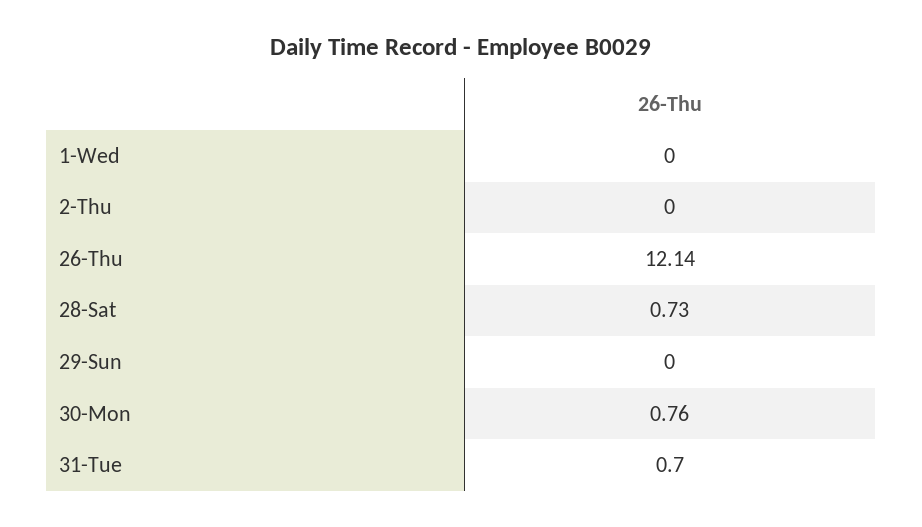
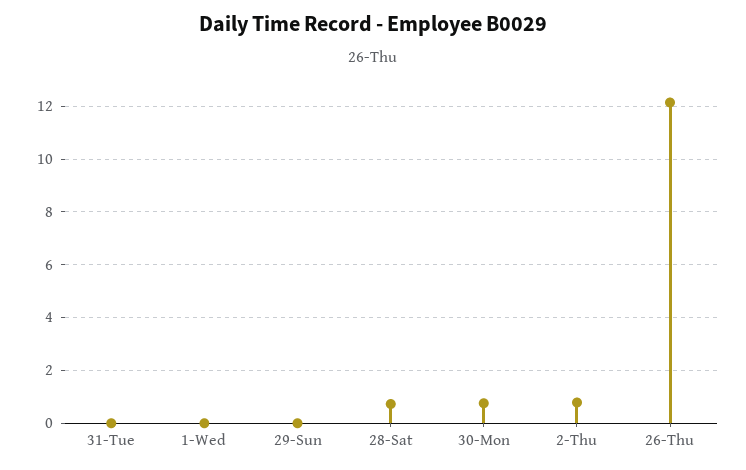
2-Thu: 0 -> 0.75
31-Tue: 0.7 -> 0

